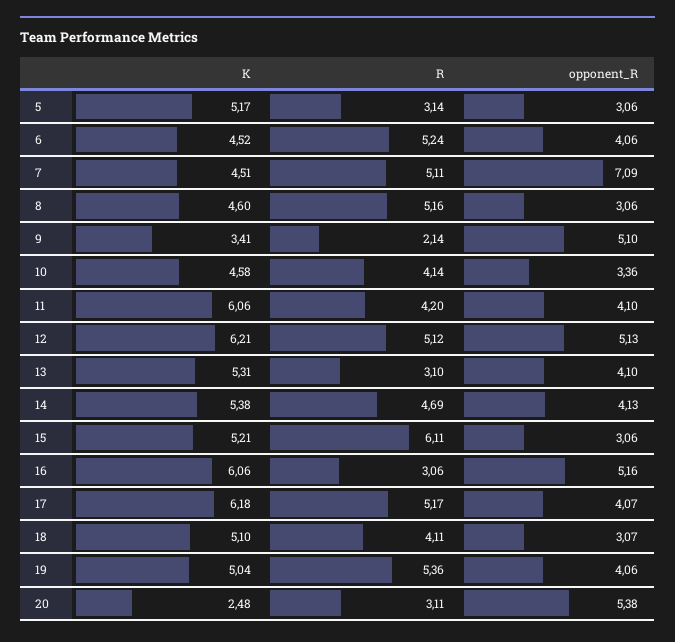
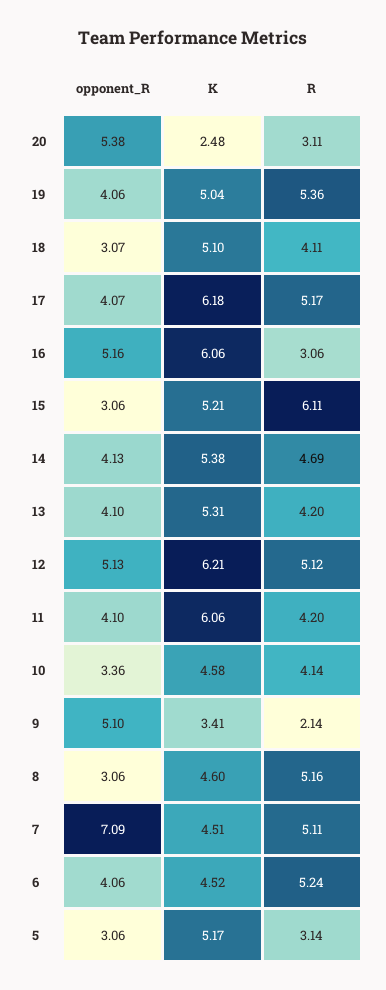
R, 13: 3.1 -> 4.2

